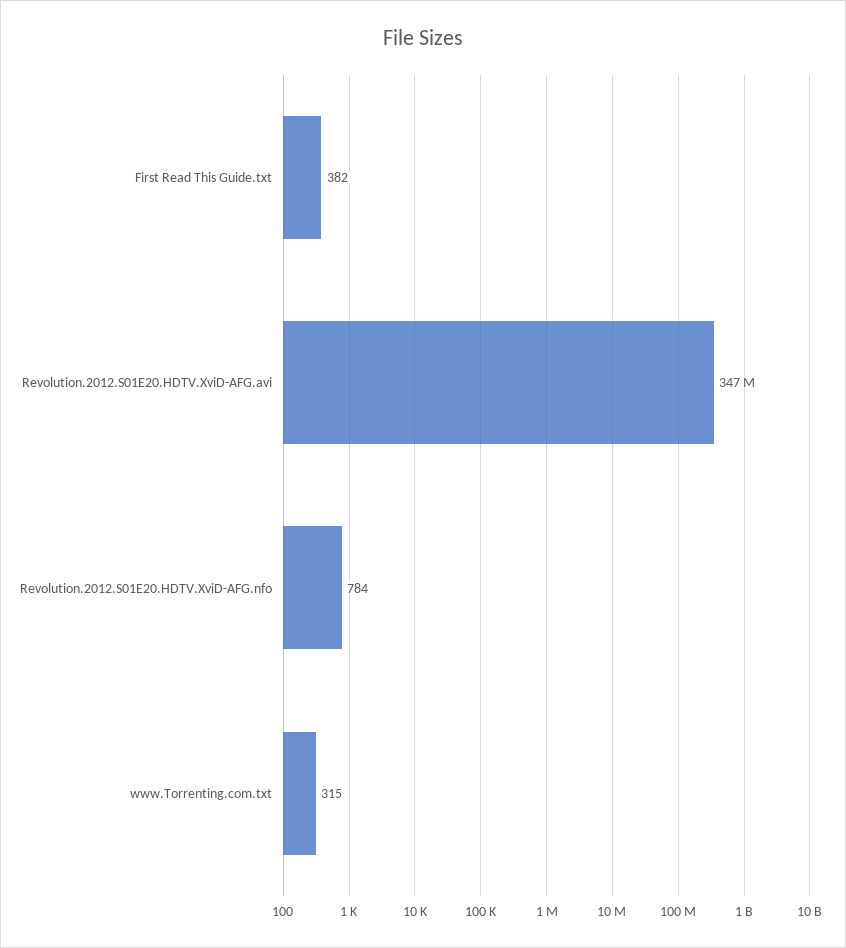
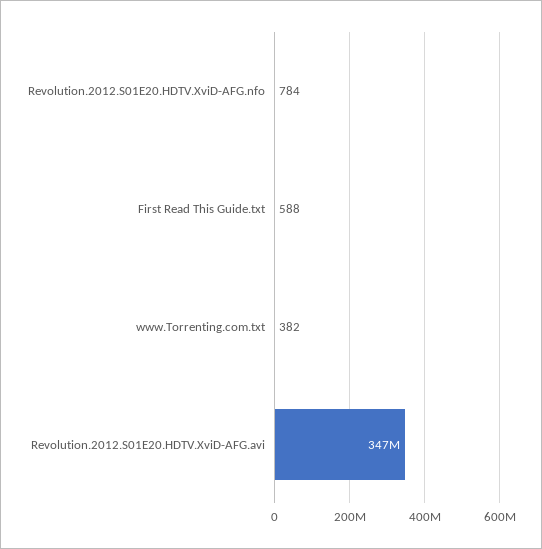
First Read This Guide.txt: 382 -> 588
www.Torrenting.com.txt: 315 -> 382

